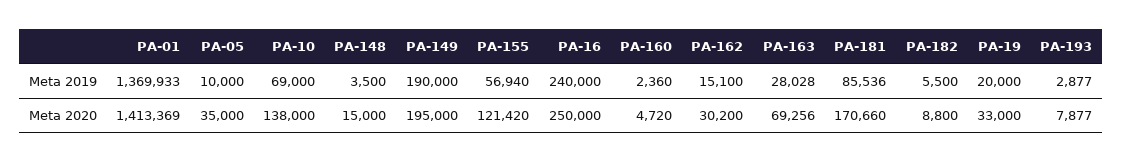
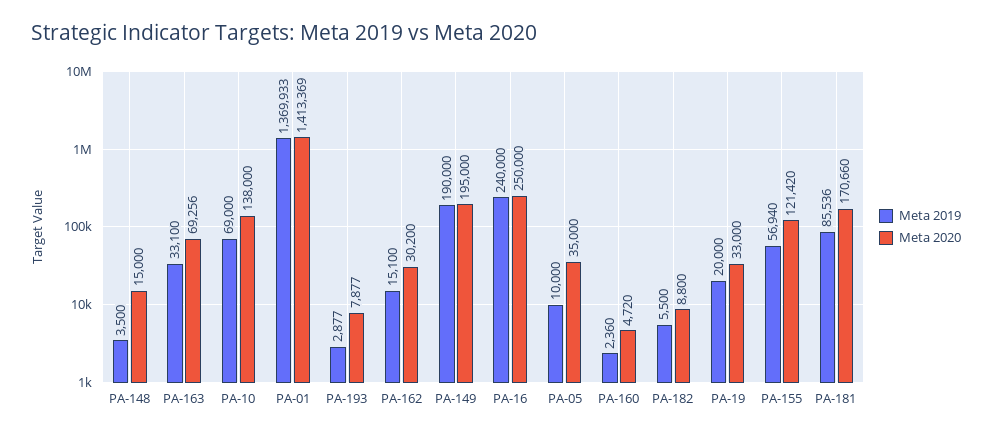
Meta 2019, PA-163: 28028 -> 33100

